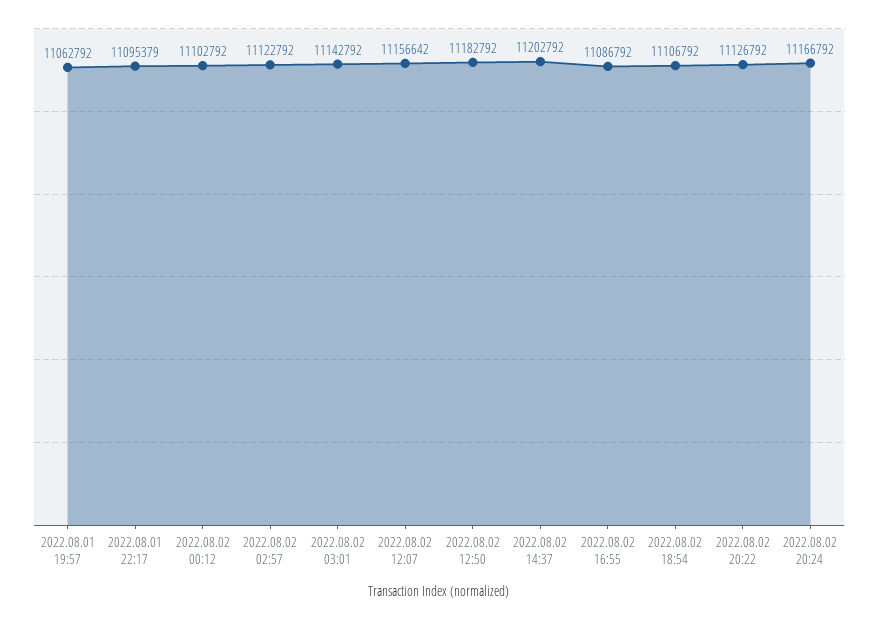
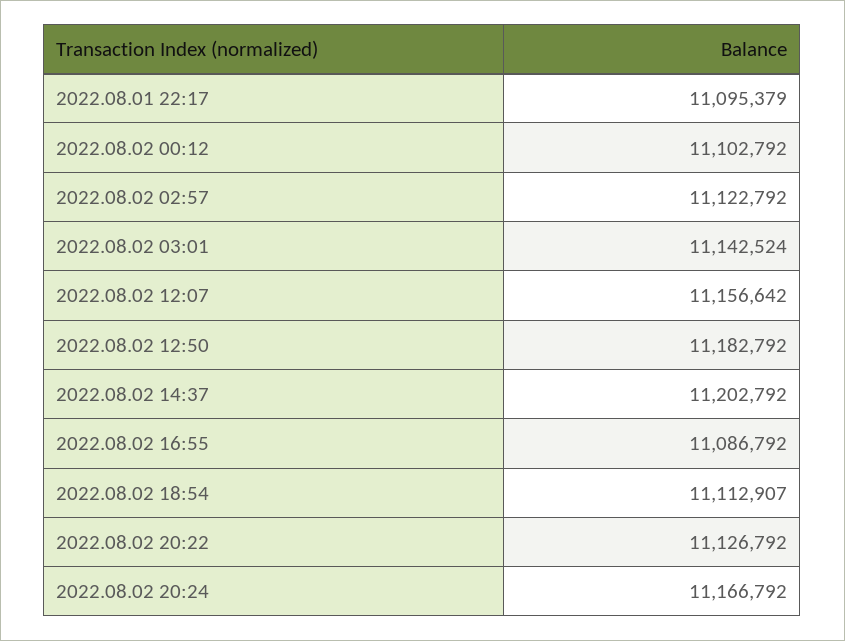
2022.08.01 19:57: 11062792 -> none
2022.08.02 03:01: 11142792 -> 11142524
2022.08.02 18:54: 11106792 -> 11112907

